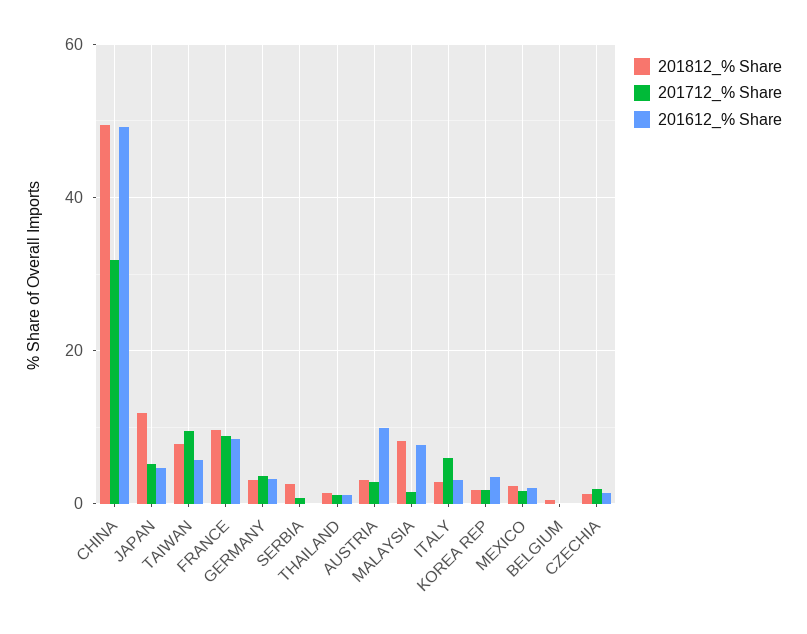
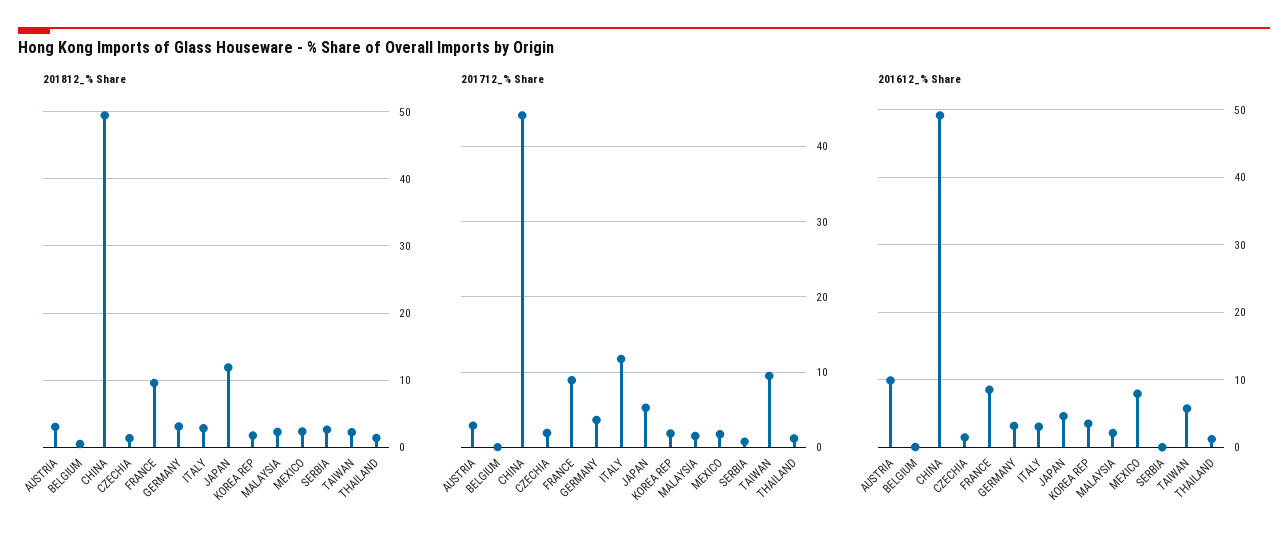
201712_% Share, CHINA: 32 -> 44
201812_% Share, TAIWAN: 8 -> 2
201812_% Share, MALAYSIA: 8 -> 2
201612_% Share, MALAYSIA: 8 -> 2
201712_% Share, ITALY: 6 -> 12
201612_% Share, MEXICO: 2 -> 8

